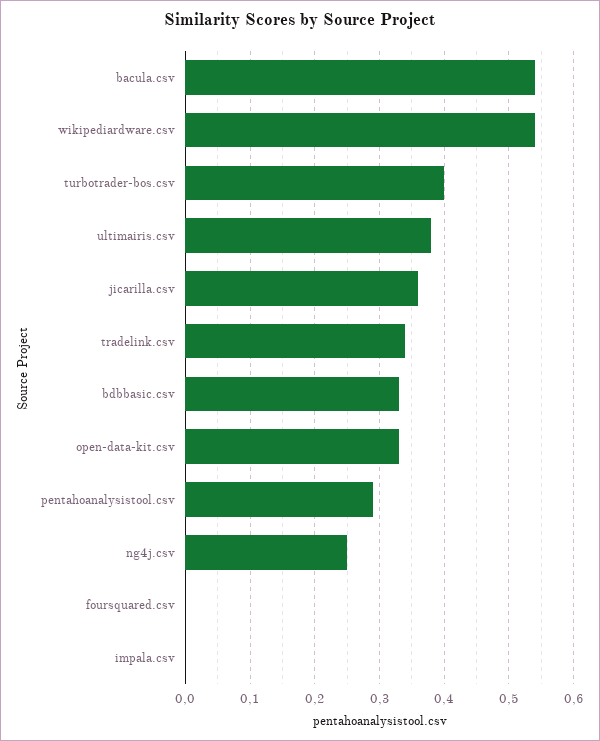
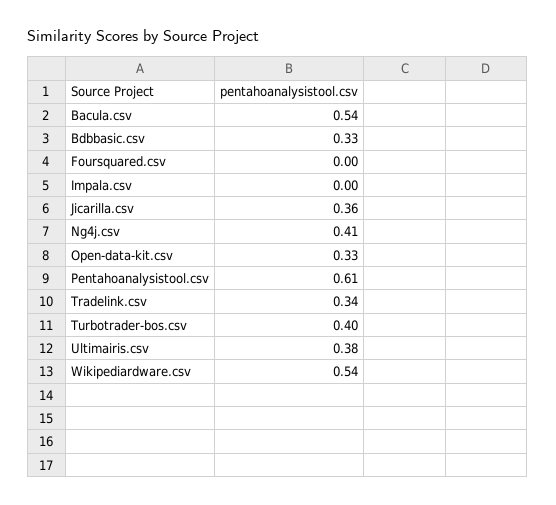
pentahoanalysistool.csv: 0.29 -> 0.61
ng4j.csv: 0.25 -> 0.41

